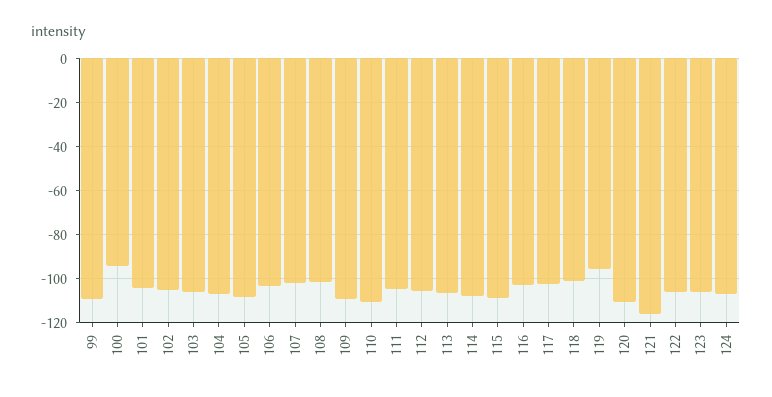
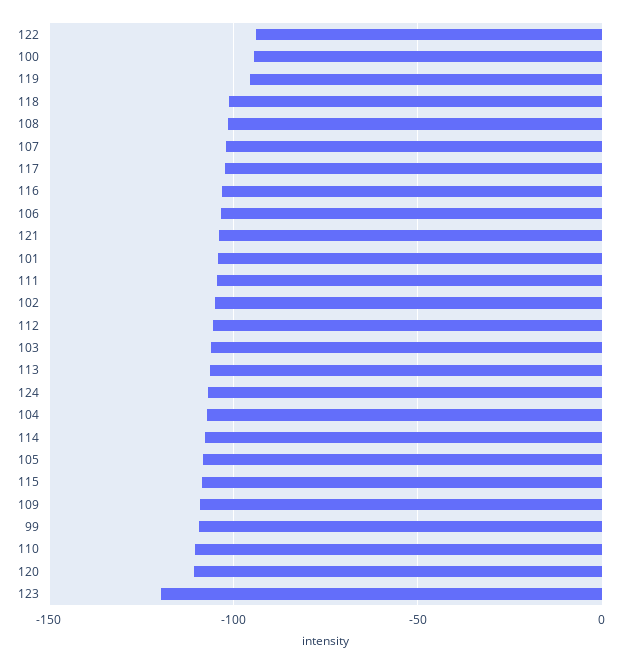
121: -115 -> -105
122: -105 -> -95
123: -105 -> -120

